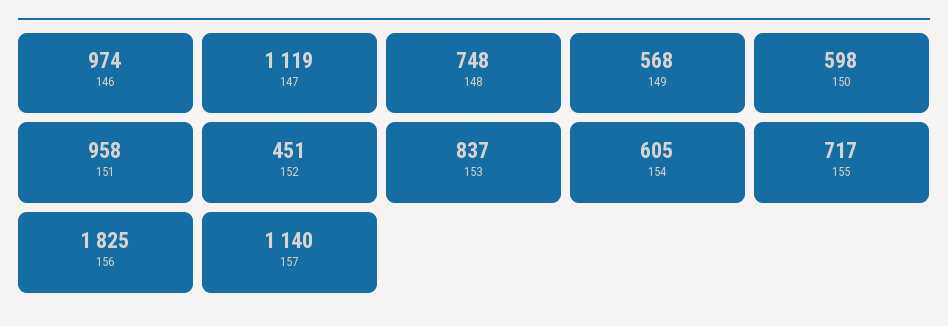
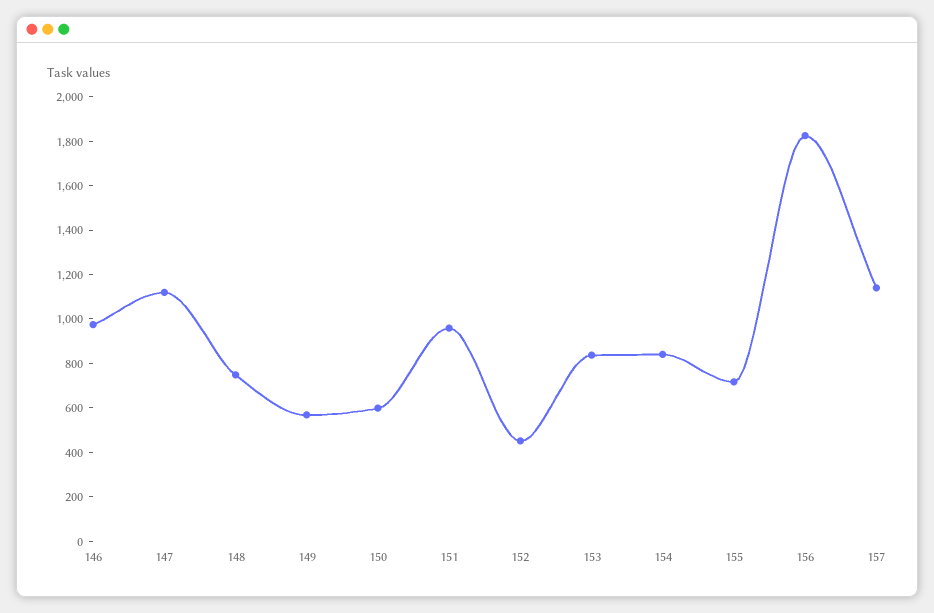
154: 605 -> 850

